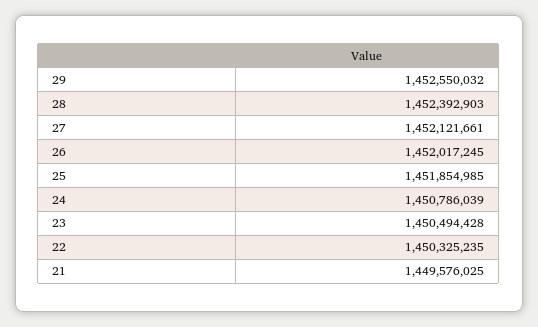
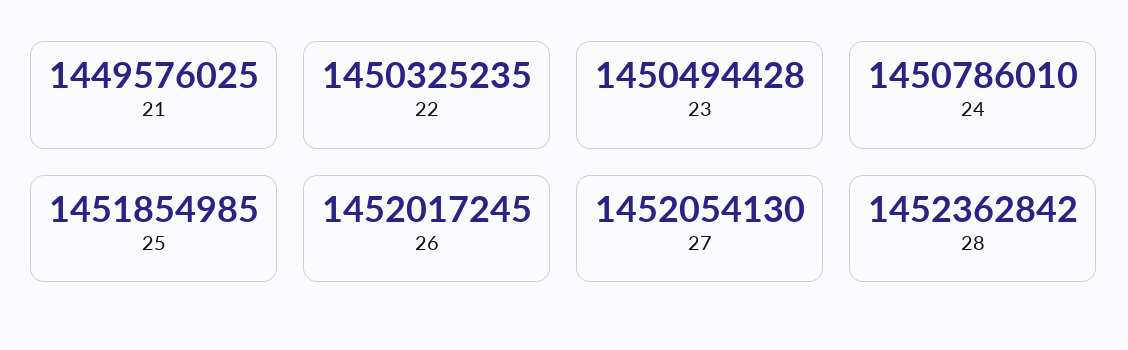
29: 1452550032 -> none
28: 1452392903 -> 1452362842
27: 1452121661 -> 1452054130
24: 1450786039 -> 1450786010

